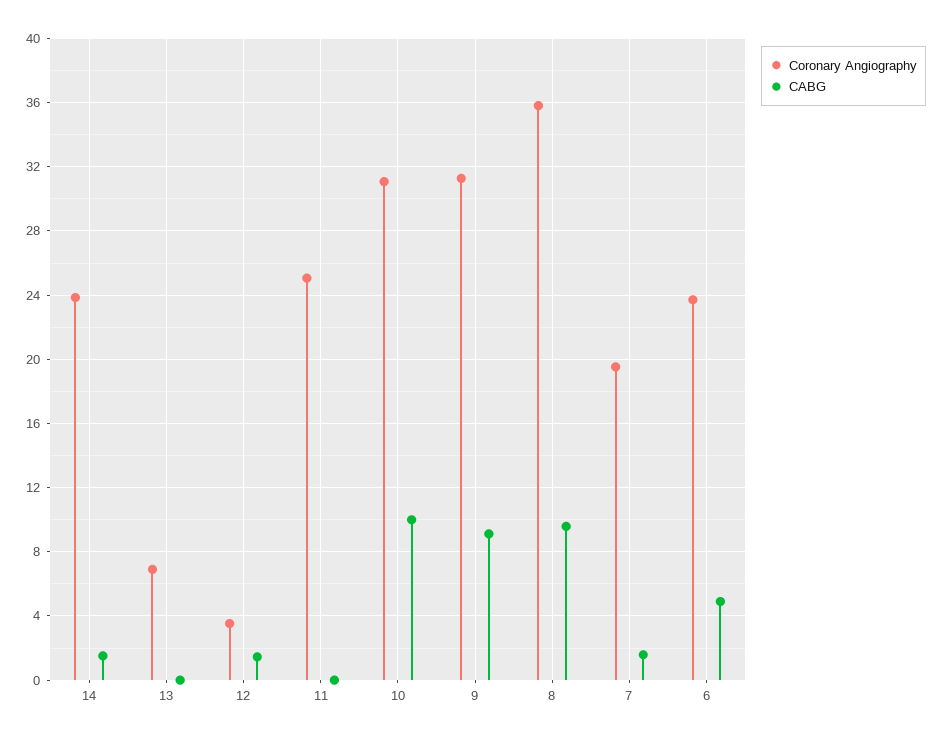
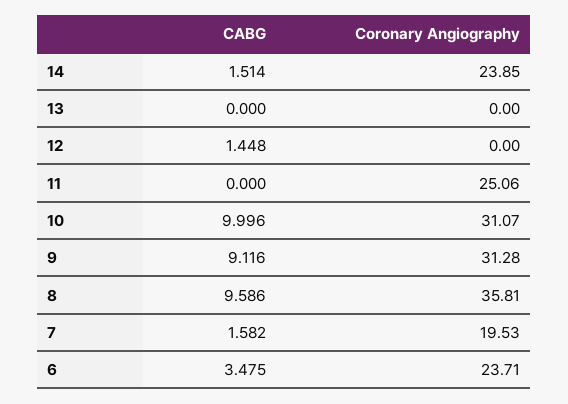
Coronary Angiography, 13: 7 -> 0
Coronary Angiography, 12: 3.5 -> 0
CABG, 6: 5 -> 3.475

